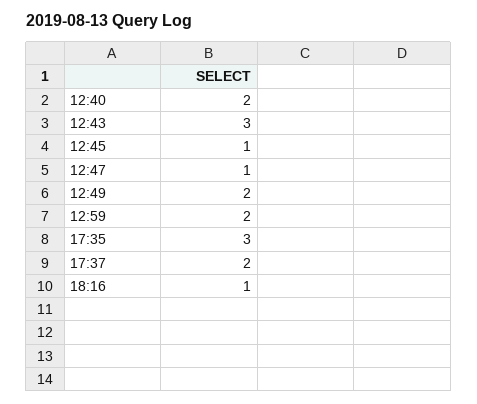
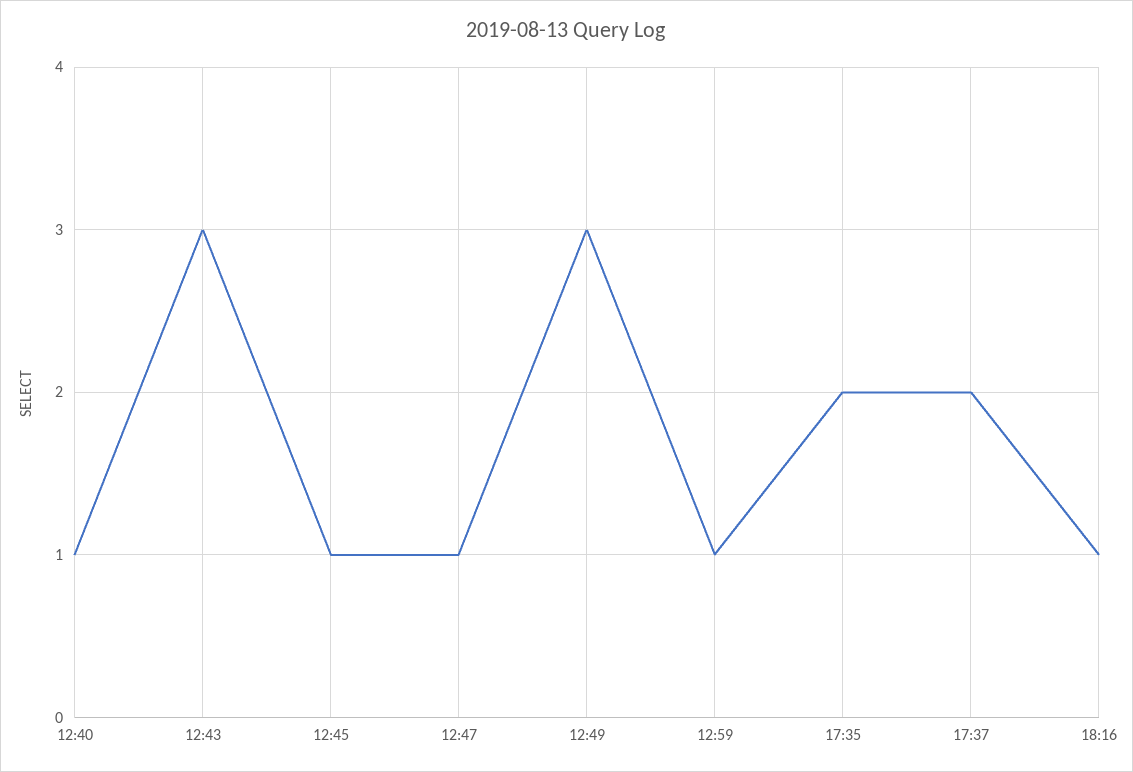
12:40: 2 -> 1
12:49: 2 -> 3
12:59: 2 -> 1
17:35: 3 -> 2

